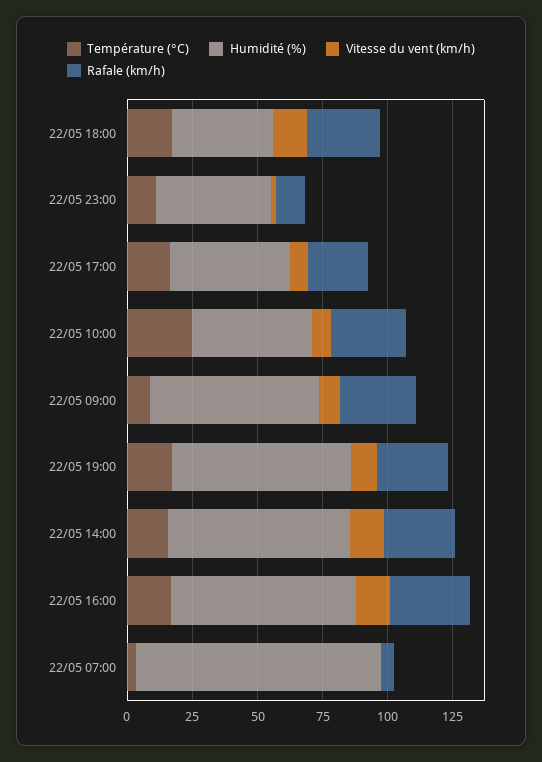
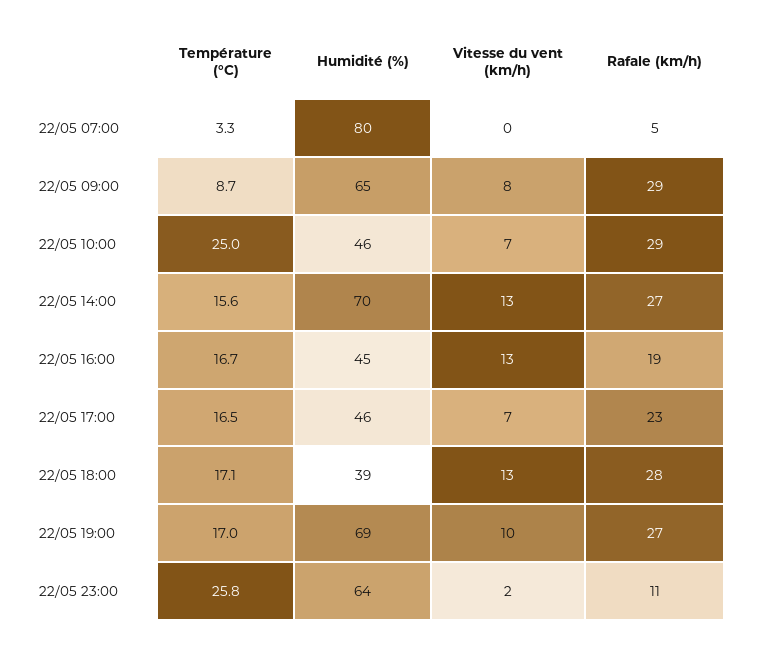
Température (°C), 22/05 23:00: 10 -> 25.8
Humidité (%), 22/05 23:00: 45 -> 64
Humidité (%), 22/05 16:00: 70 -> 45
Rafale (km/h), 22/05 16:00: 30 -> 19
Humidité (%), 22/05 07:00: 95 -> 80

